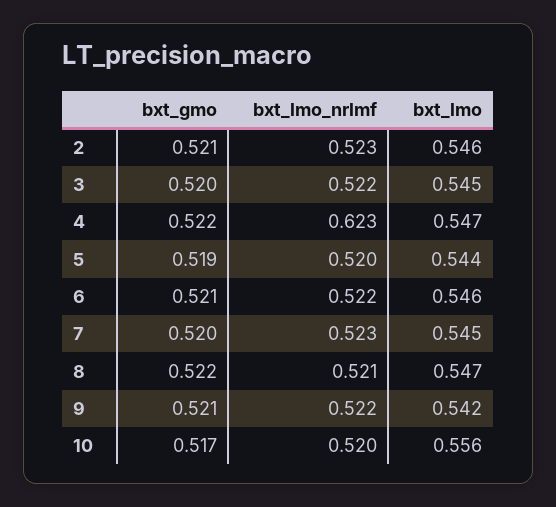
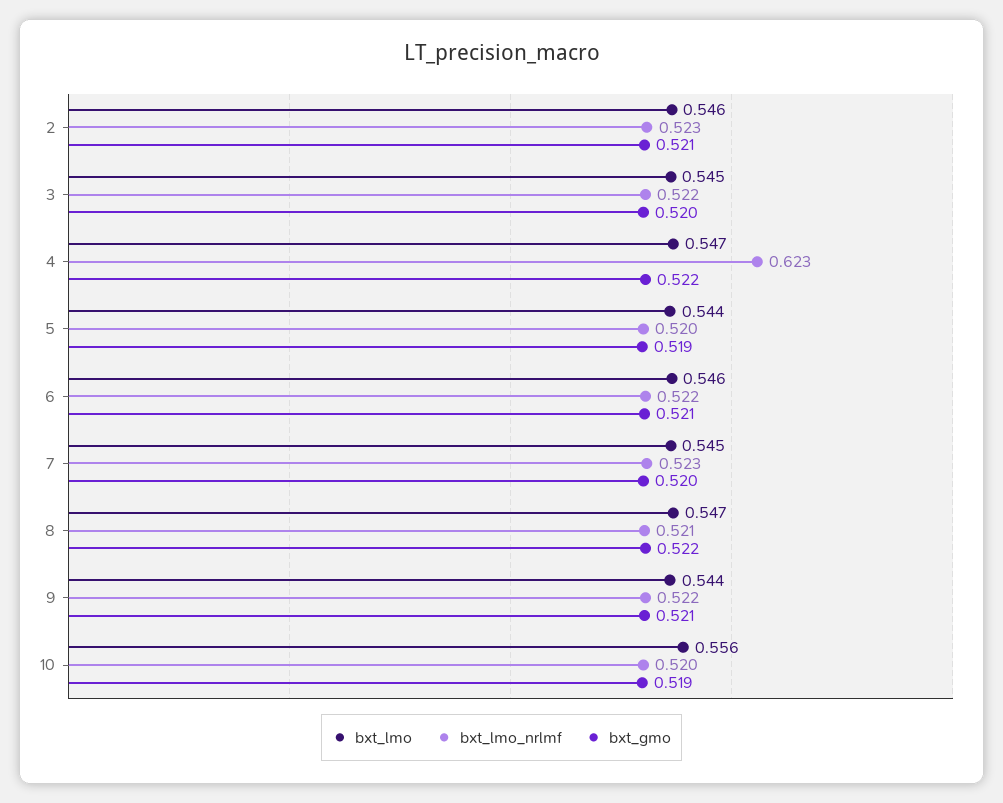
bxt_lmo, 9: 0.542 -> 0.544
bxt_gmo, 10: 0.517 -> 0.519

